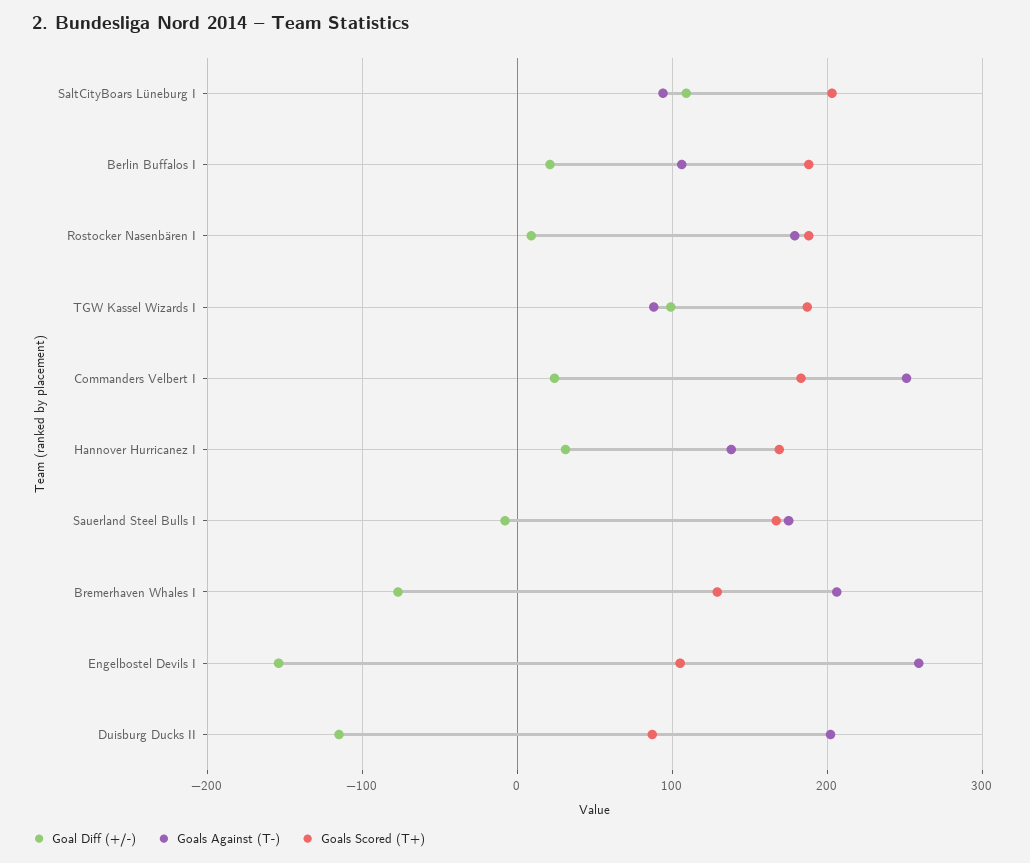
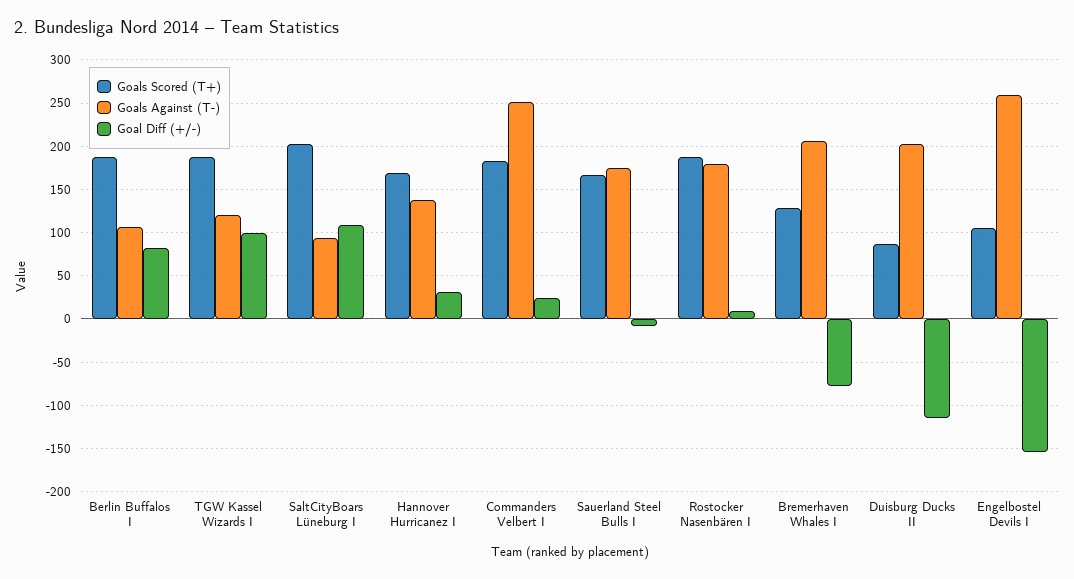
Goal Diff (+/-), Berlin Buffalos I: 20 -> 80
Goals Against (T-), TGW Kassel Wizards I: 90 -> 120

